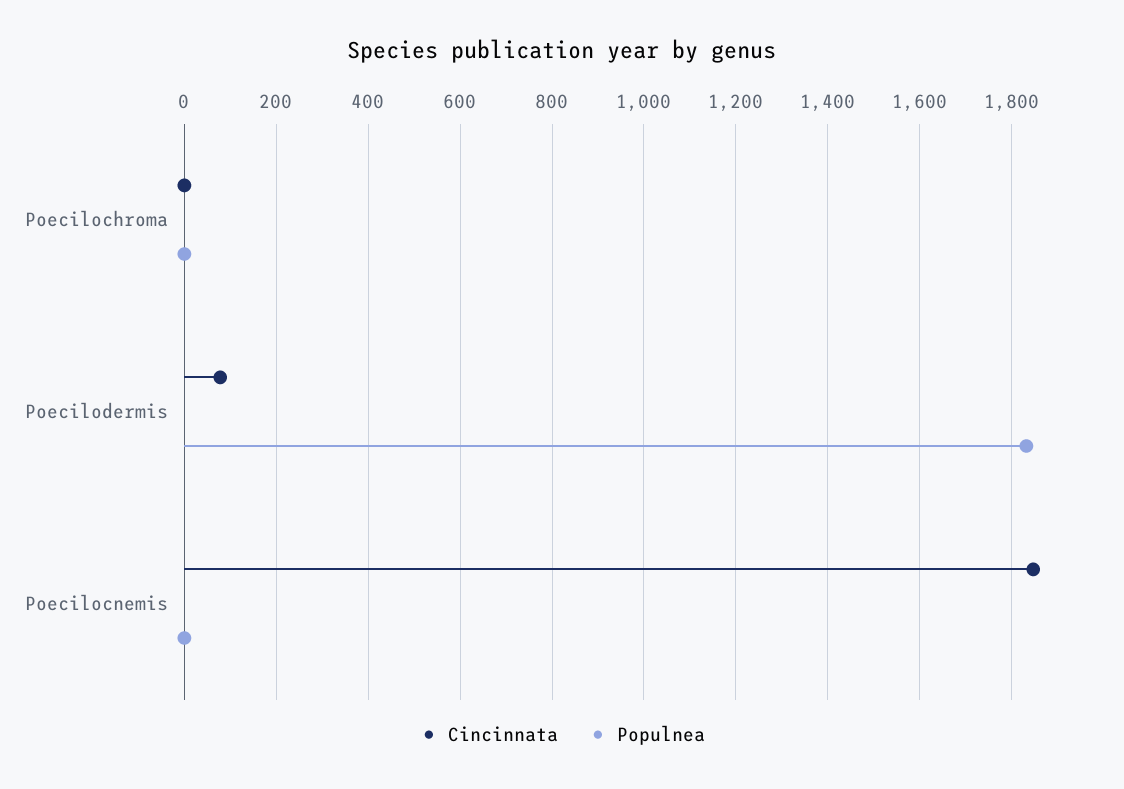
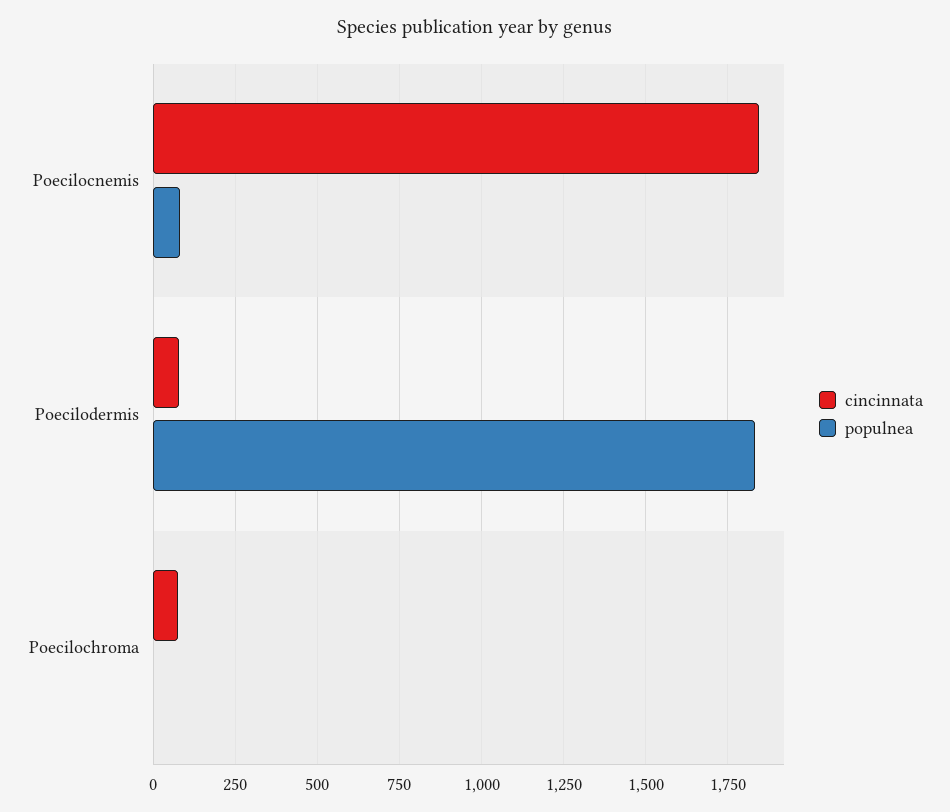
Cincinnata, Poecilochroma: 0 -> 75
Populnea, Poecilocnemis: 0 -> 75

